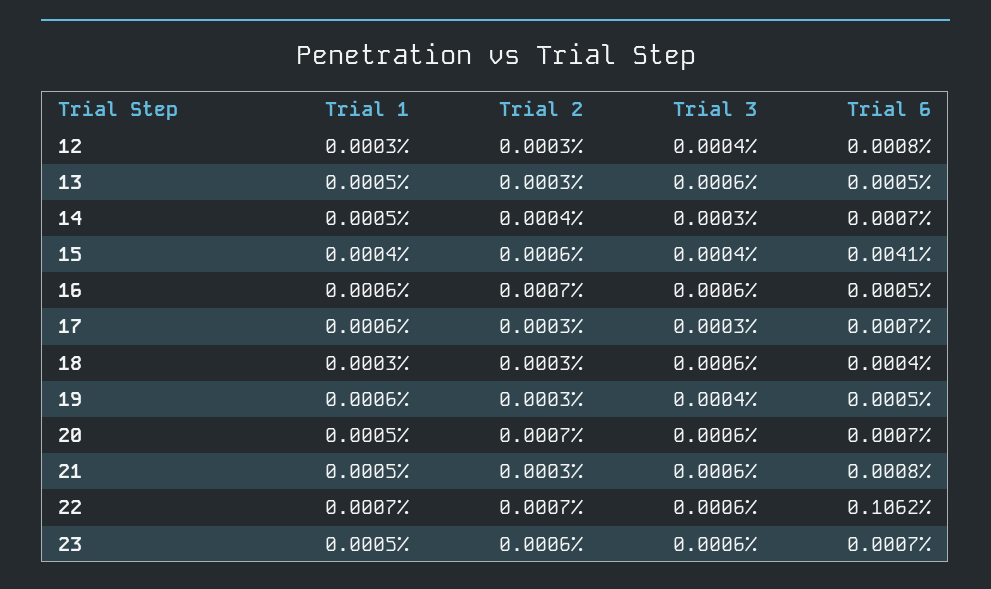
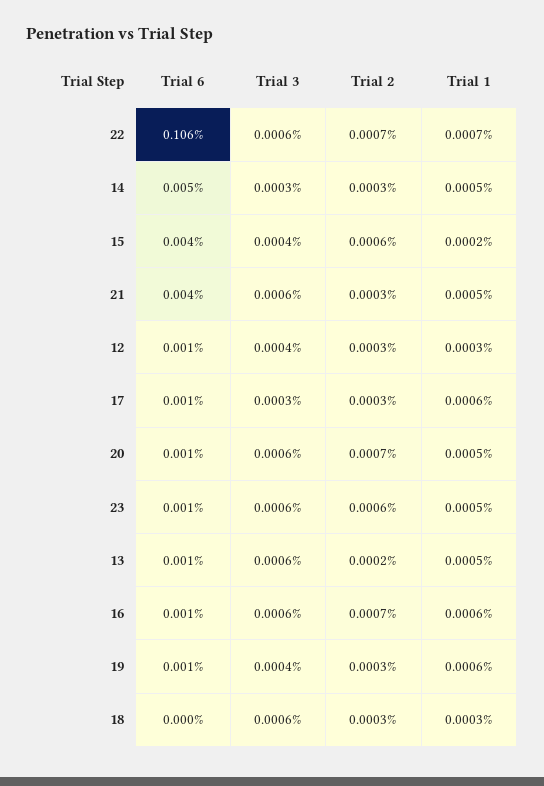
Trial 2, 13: 0.0003 -> 0.0002
Trial 2, 14: 0.0004 -> 0.0003
Trial 6, 14: 0.0007 -> 0.005
Trial 1, 15: 0.0004 -> 0.0002
Trial 6, 21: 0.0008 -> 0.004

